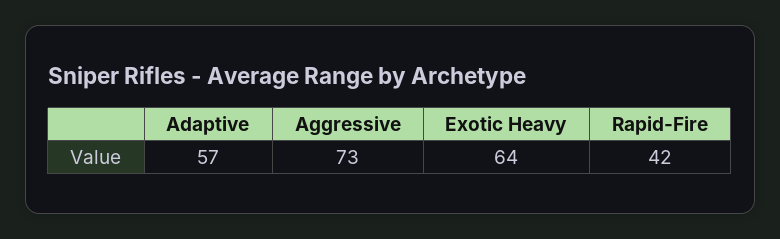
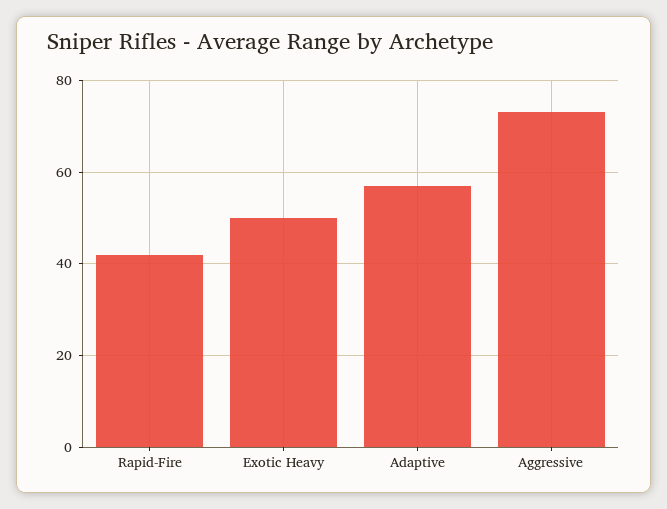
Exotic Heavy: 64 -> 50

